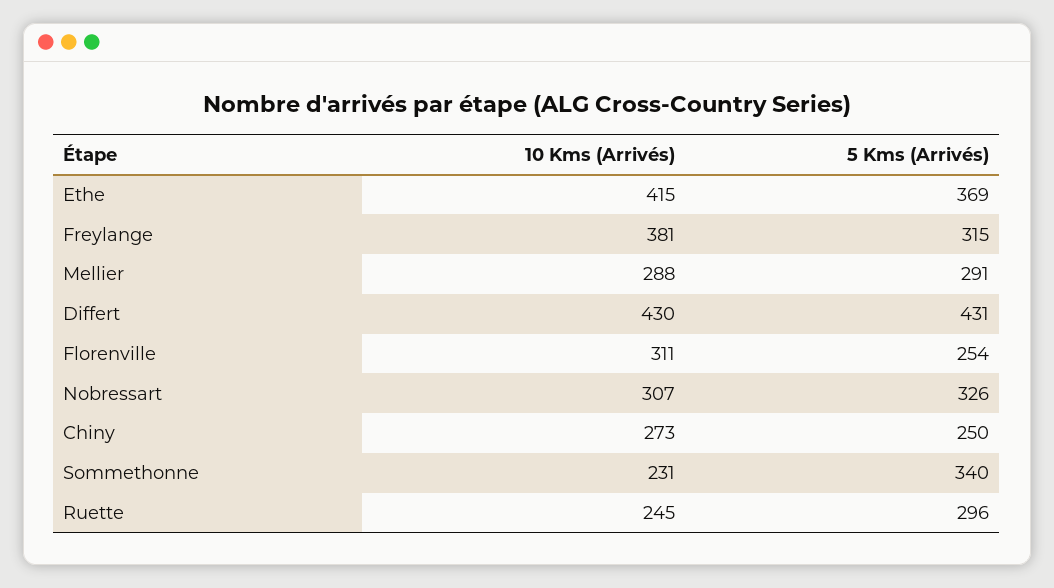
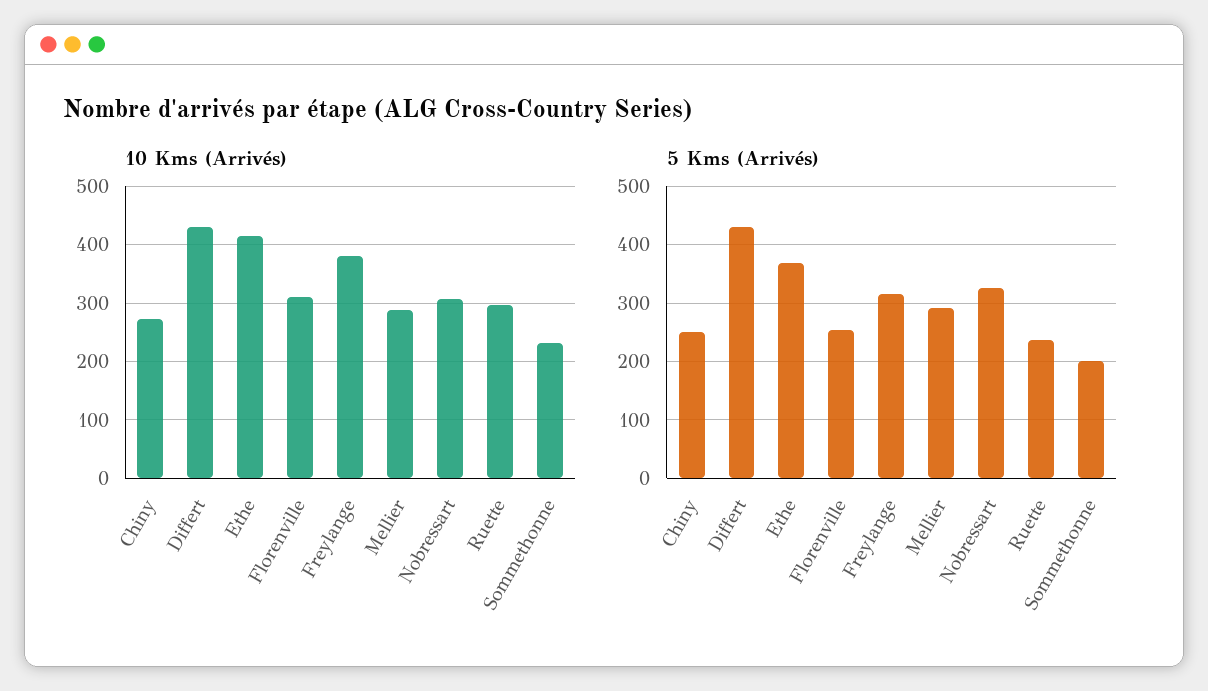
5 Kms (Arrivés), Sommethonne: 340 -> 200
10 Kms (Arrivés), Ruette: 245 -> 300
5 Kms (Arrivés), Ruette: 296 -> 240

